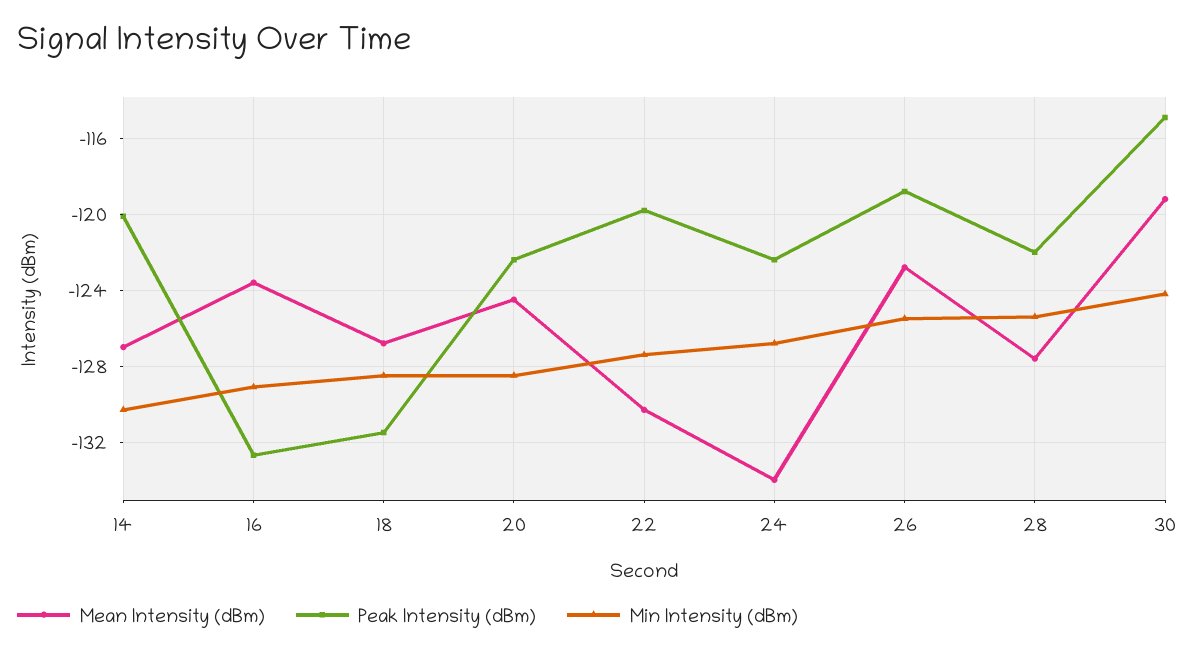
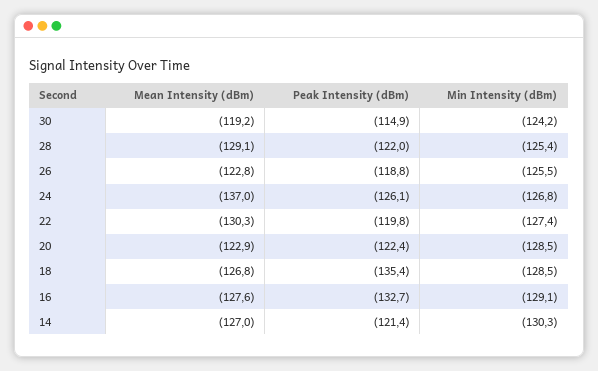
Peak Intensity (dBm), 14: -120 -> -121.4
Mean Intensity (dBm), 16: -123.5 -> -127.6
Peak Intensity (dBm), 18: -131.5 -> -135.4
Mean Intensity (dBm), 20: -124.5 -> -122.9
Mean Intensity (dBm), 24: -134 -> -137
Peak Intensity (dBm), 24: -122.5 -> -126.1
Mean Intensity (dBm), 28: -127.5 -> -129.1

